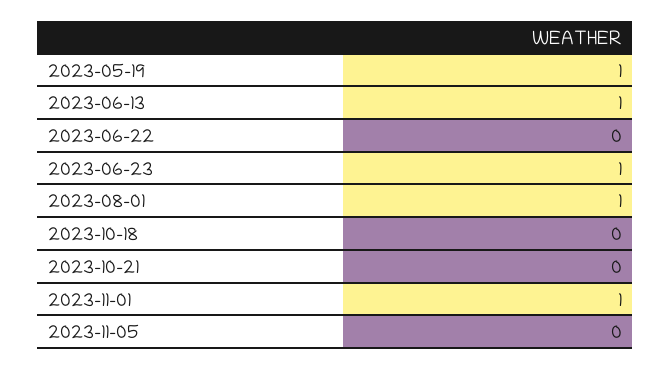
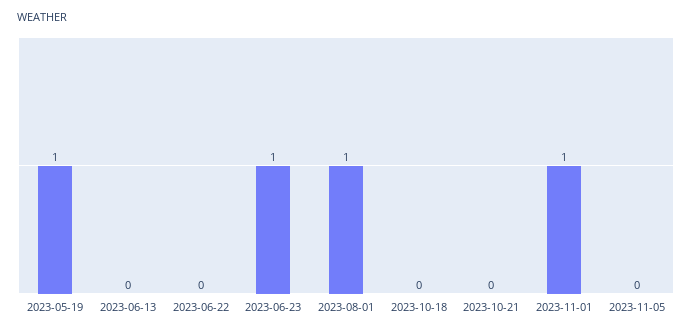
2023-06-13: 1 -> 0

